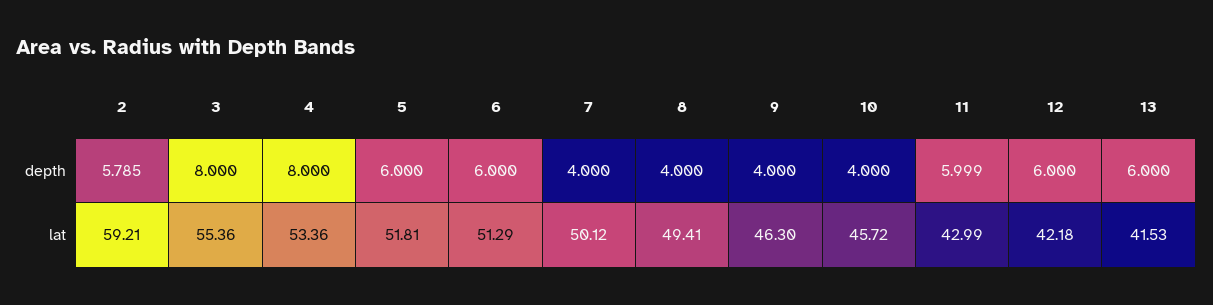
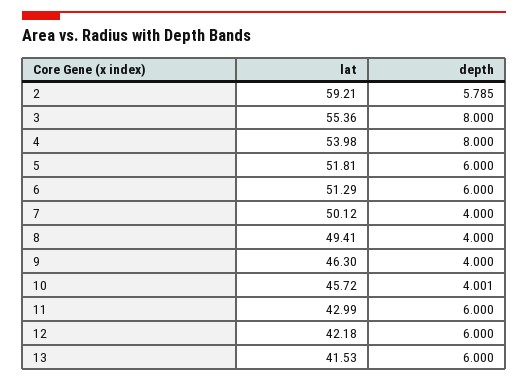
10, depth: 4 -> 4.001
11, depth: 5.999 -> 6
4, lat: 53.36 -> 53.98

